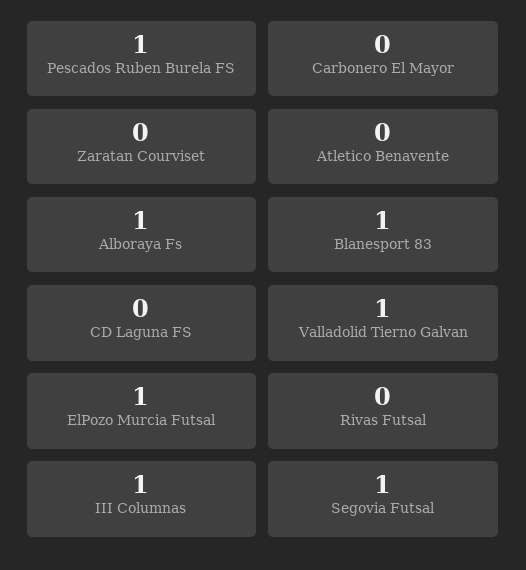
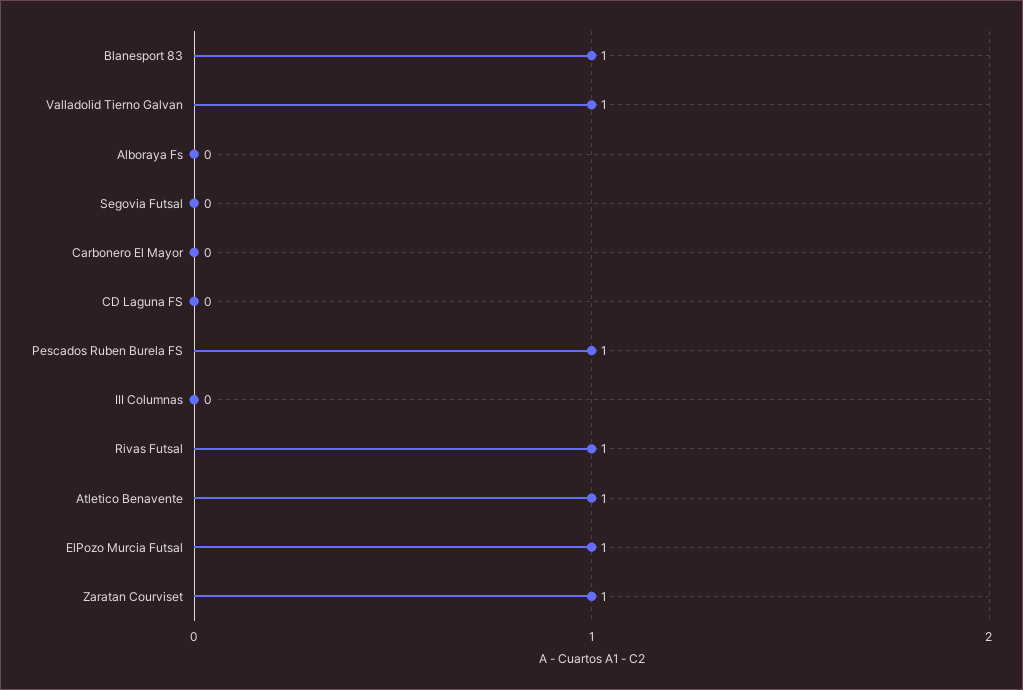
Zaratan Courviset: 0 -> 1
Atletico Benavente: 0 -> 1
Alboraya Fs: 1 -> 0
Rivas Futsal: 0 -> 1
III Columnas: 1 -> 0
Segovia Futsal: 1 -> 0

